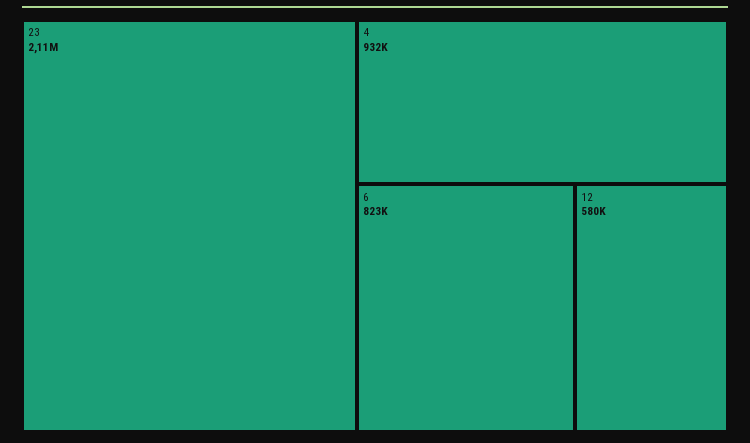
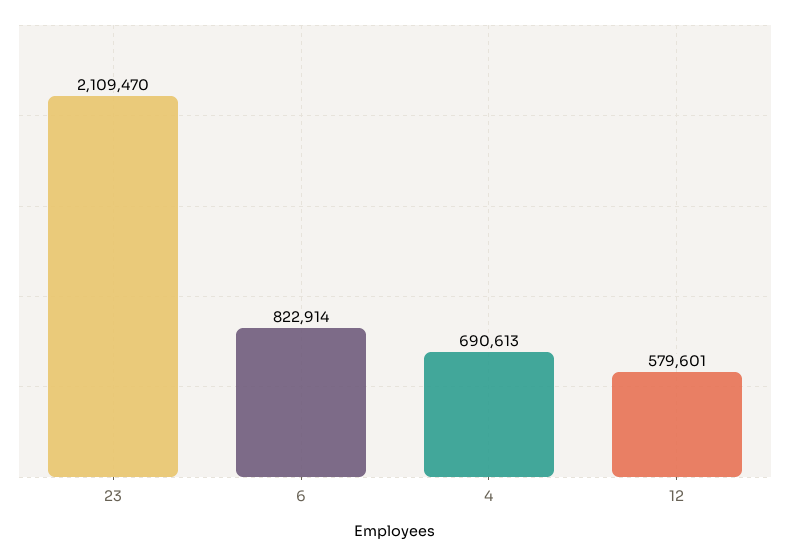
4: 932000 -> 690613

